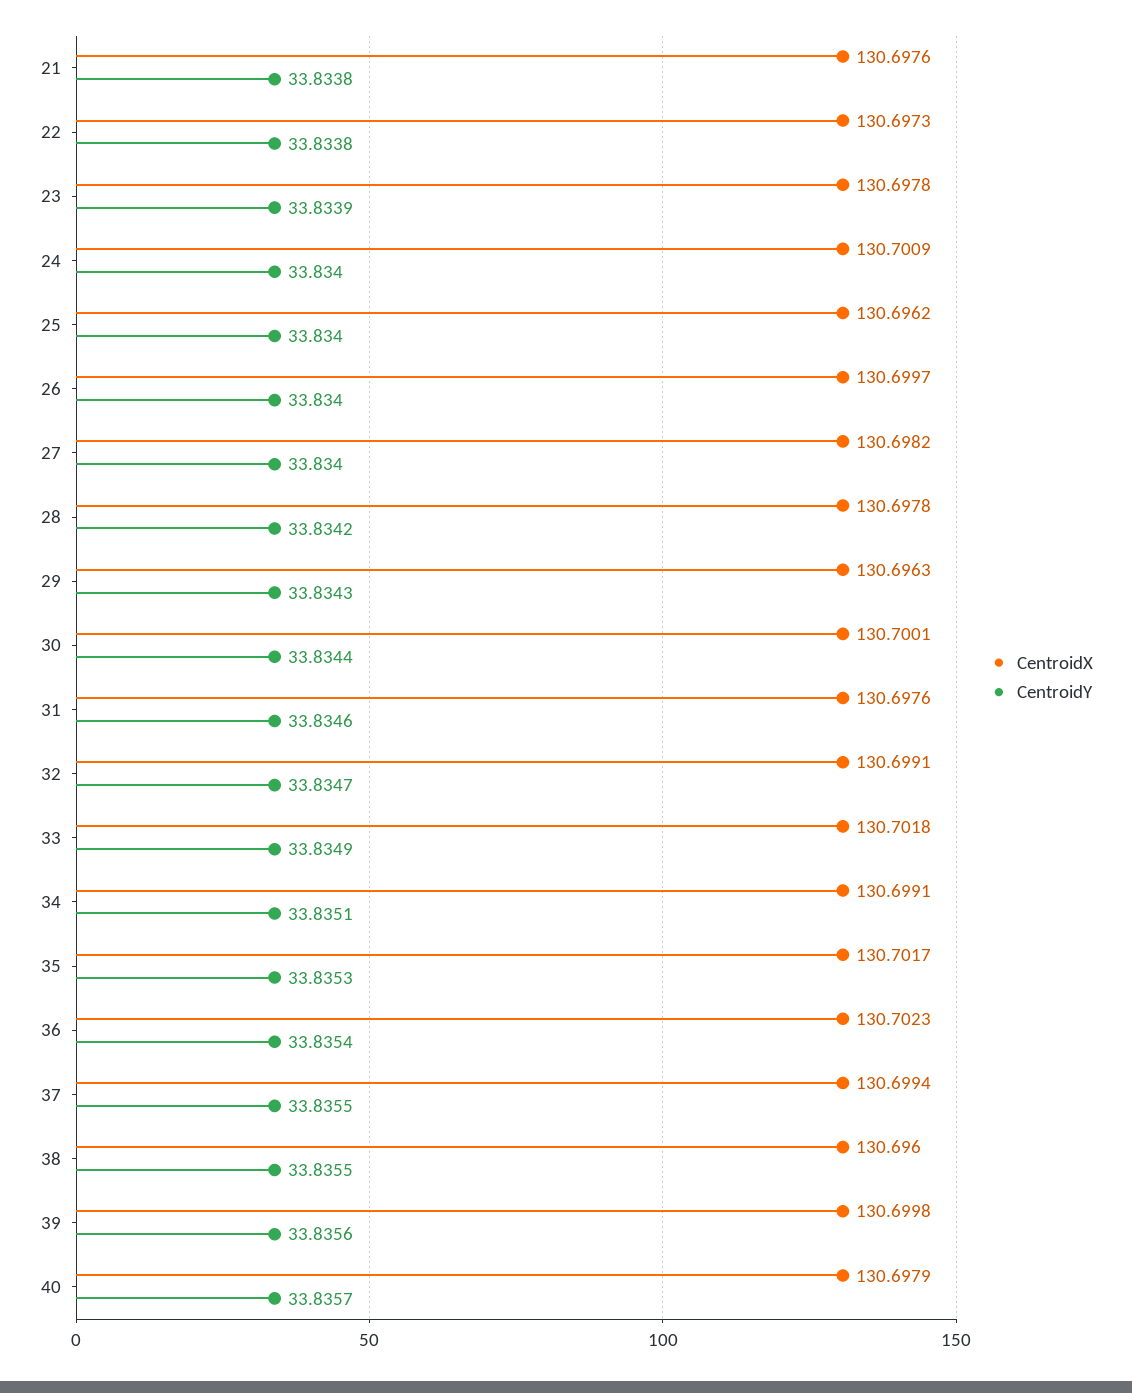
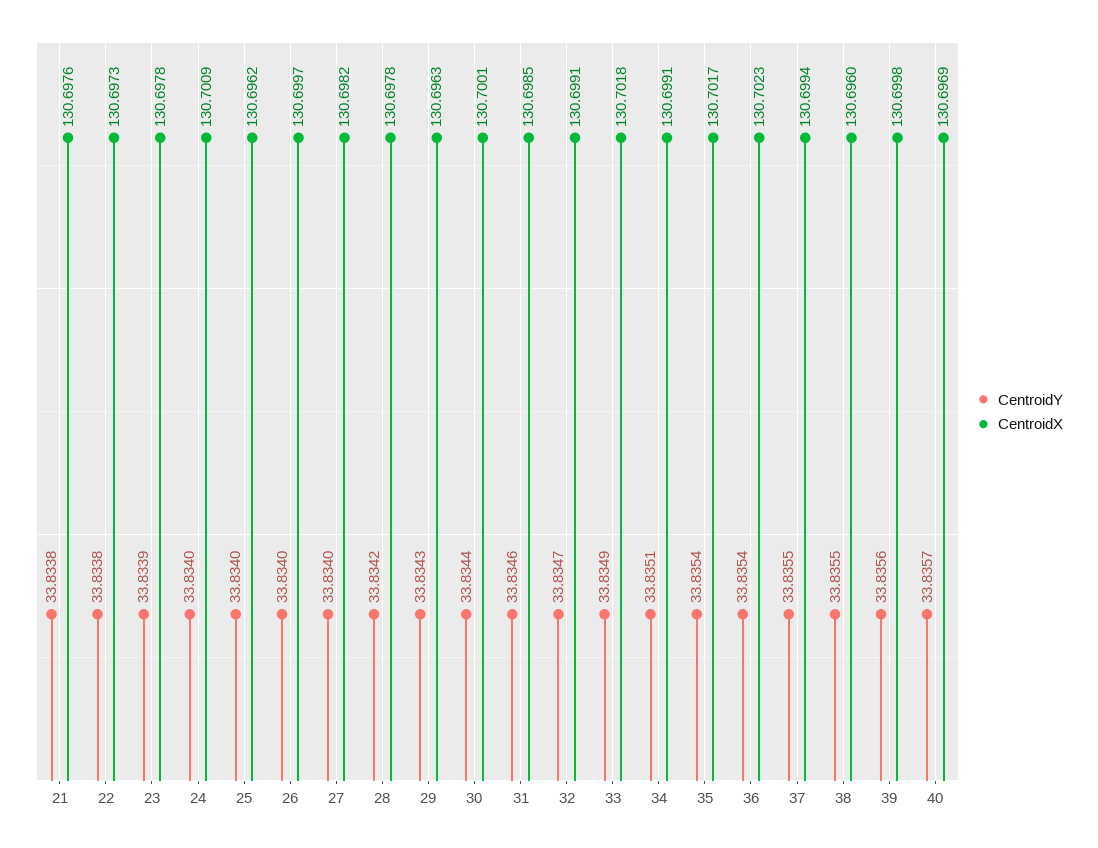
CentroidX, 31: 130.6976 -> 130.6985
CentroidY, 35: 33.8353 -> 33.8354
CentroidX, 40: 130.6979 -> 130.6969

